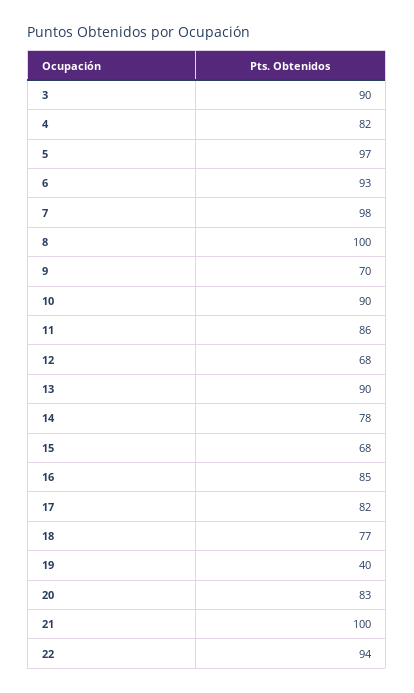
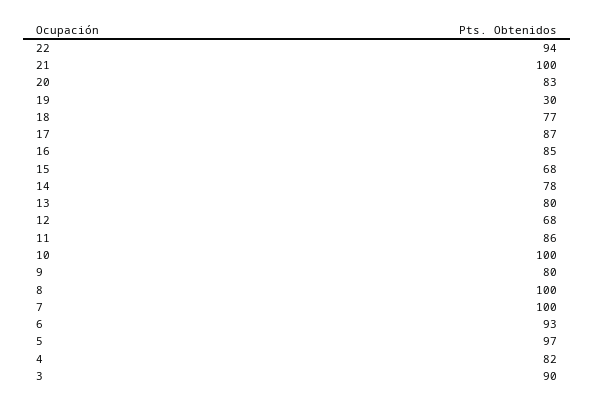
7: 98 -> 100
9: 70 -> 80
10: 90 -> 100
13: 90 -> 80
17: 82 -> 87
19: 40 -> 30

